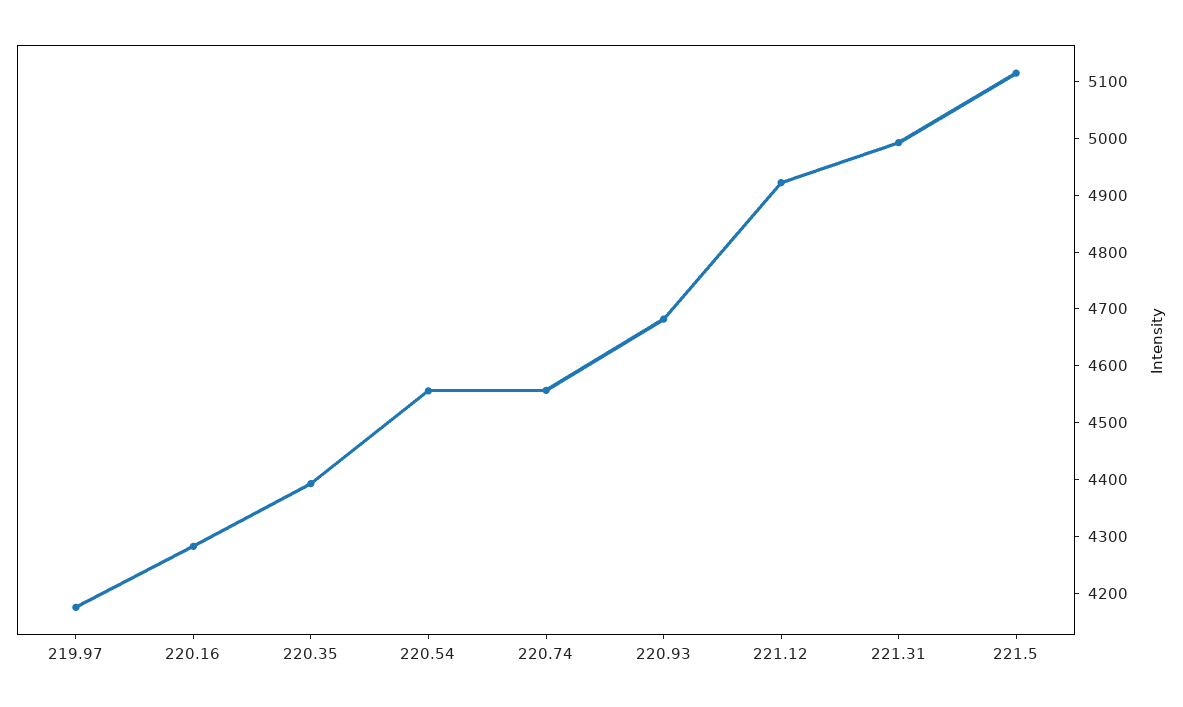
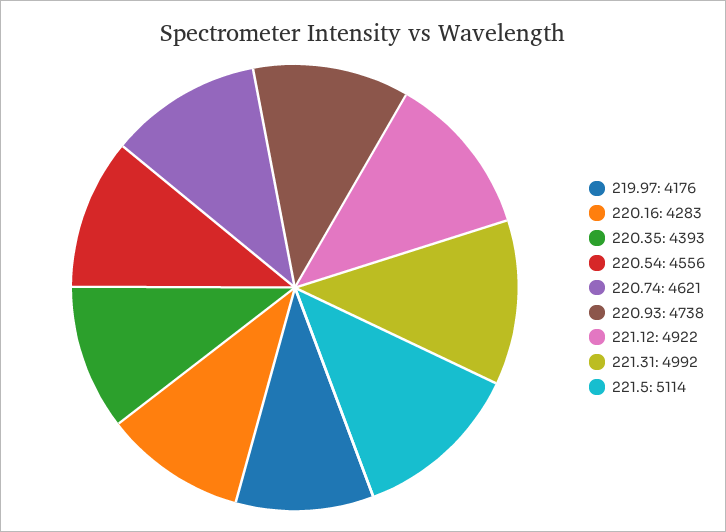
220.74: 4560 -> 4621
220.93: 4680 -> 4738

